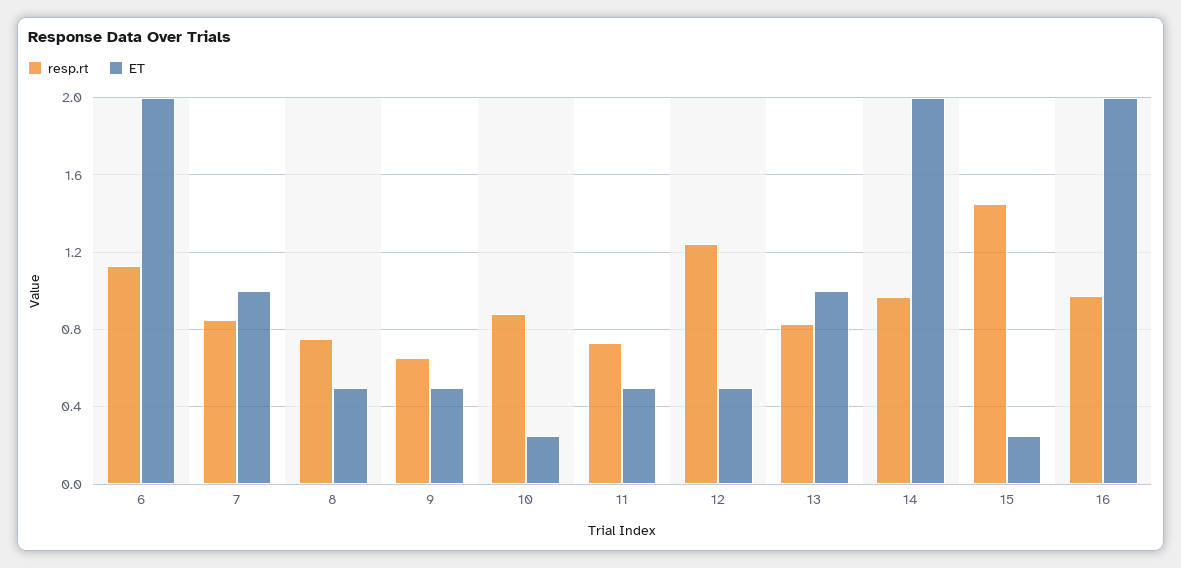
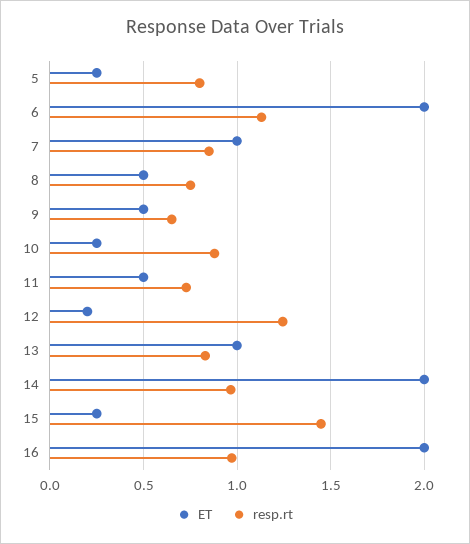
ET, 12: 0.5 -> 0.2
ET, 5: none -> 0.25
resp.rt, 5: none -> 0.8

